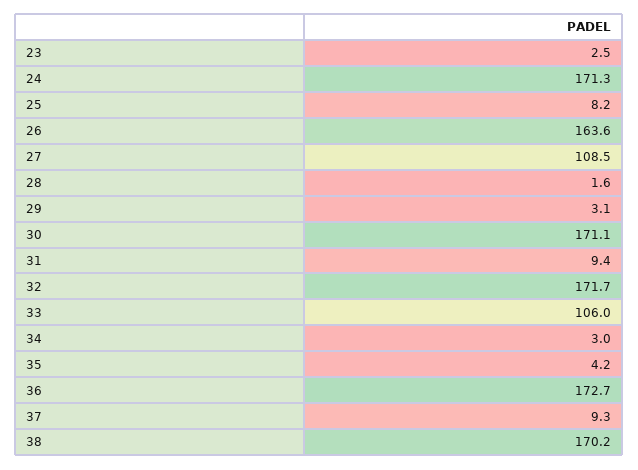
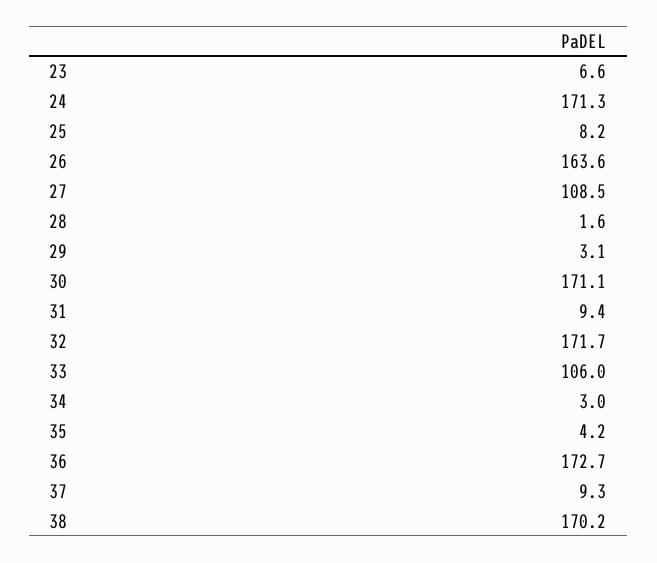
23: 2.5 -> 6.6

